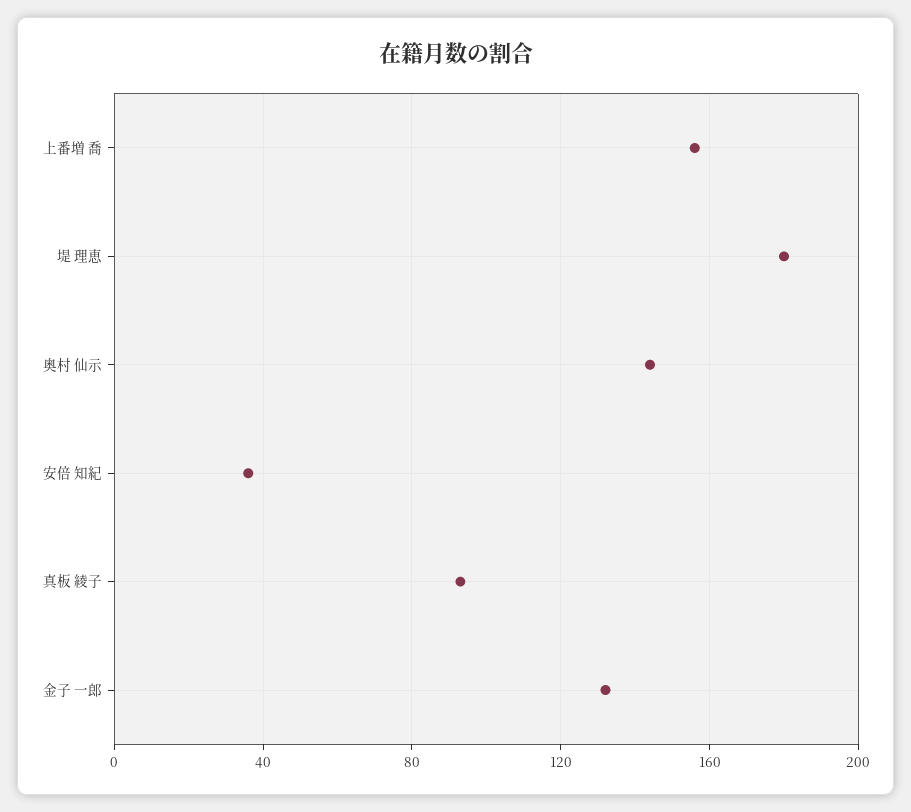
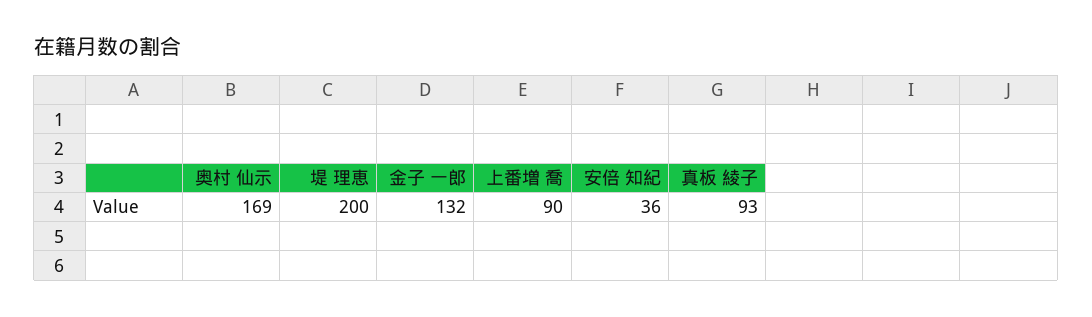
上番増 喬: 155 -> 90
堤 理恵: 180 -> 200
奥村 仙示: 145 -> 169

